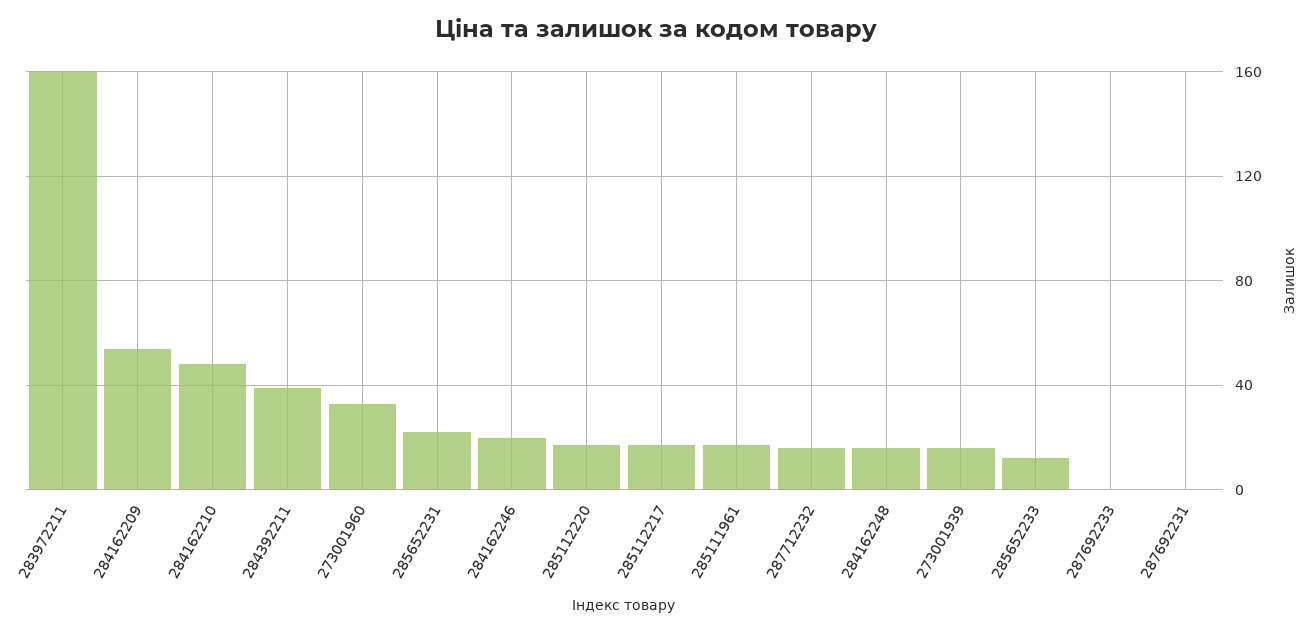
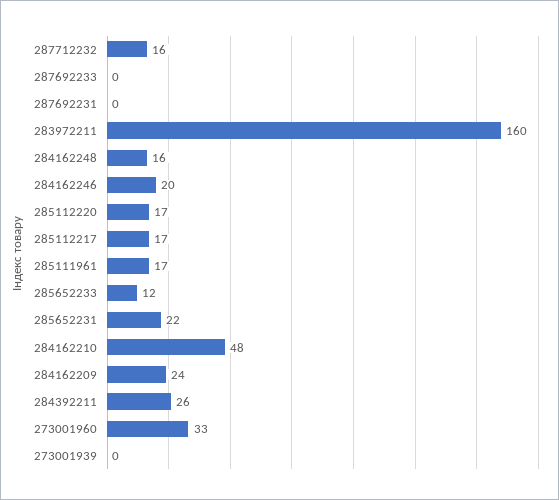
284162209: 55 -> 24
284392211: 40 -> 26
273001939: 15 -> 0

